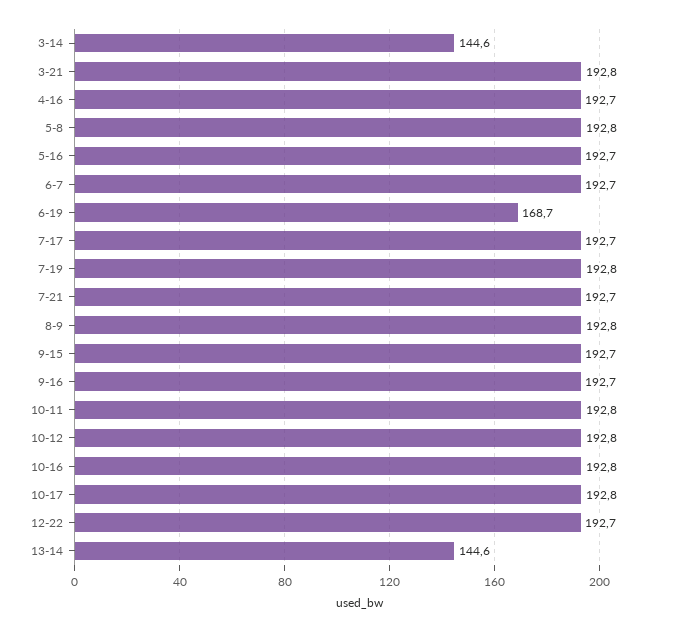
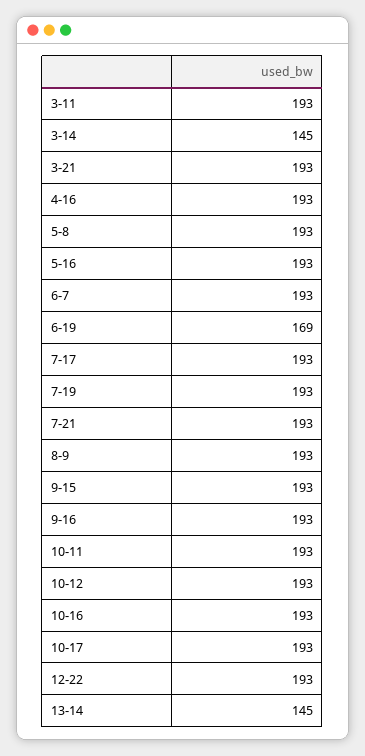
3-11: none -> 193

